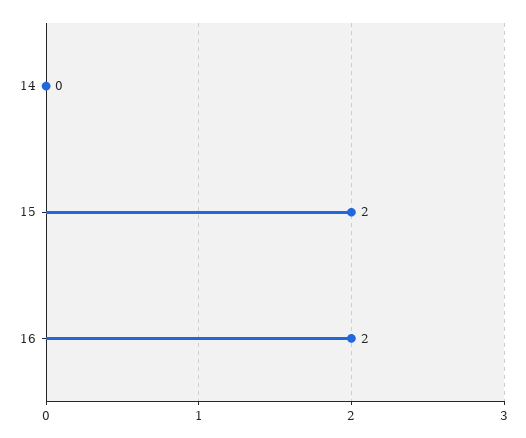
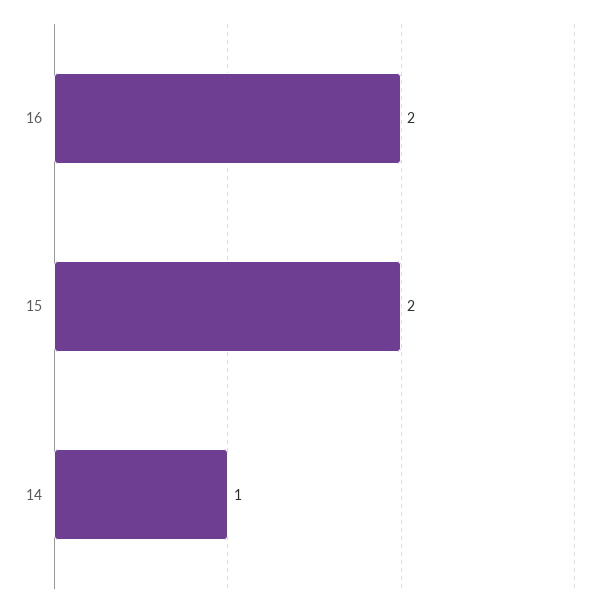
14: 0 -> 1

